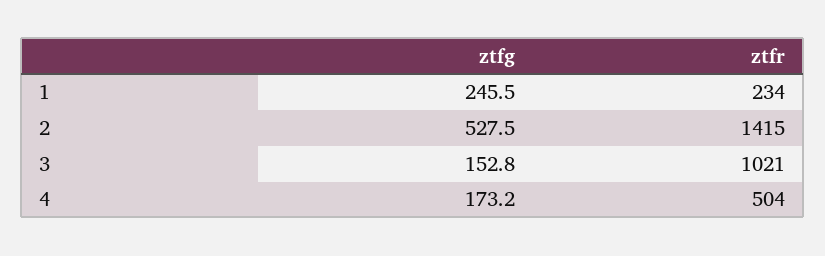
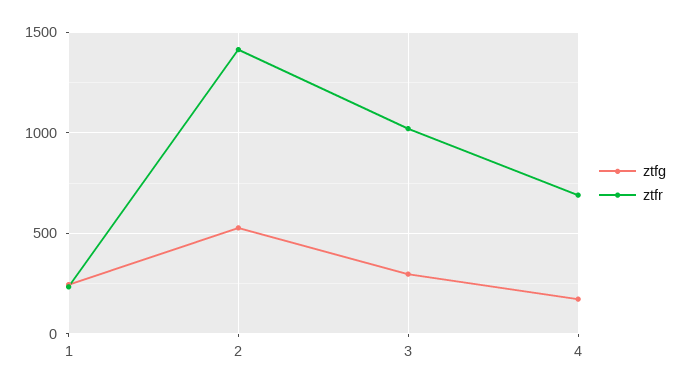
ztfg, 3: 152.8 -> 300
ztfr, 4: 504 -> 700

